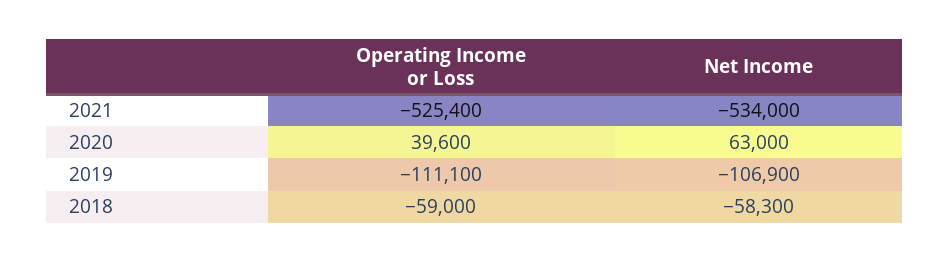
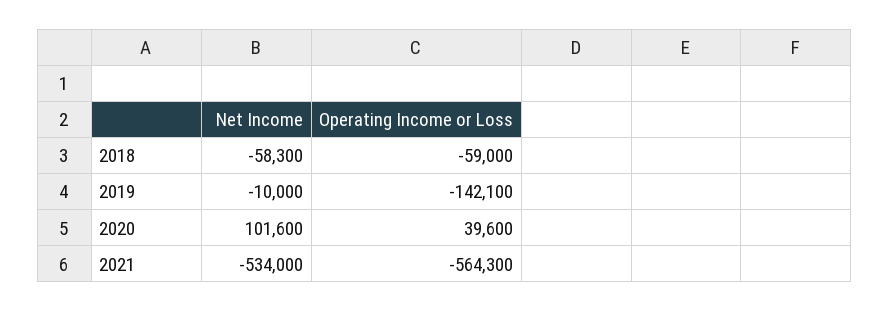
Operating Income or Loss, 2021: -525400 -> -564300
Net Income, 2020: 63000 -> 101600
Operating Income or Loss, 2019: -111100 -> -142100
Net Income, 2019: -106900 -> -10000

